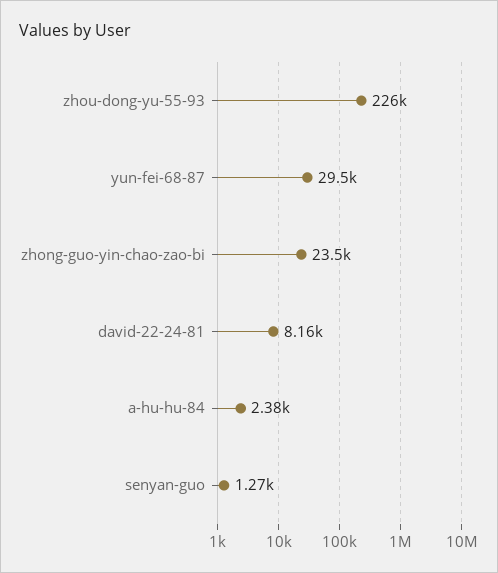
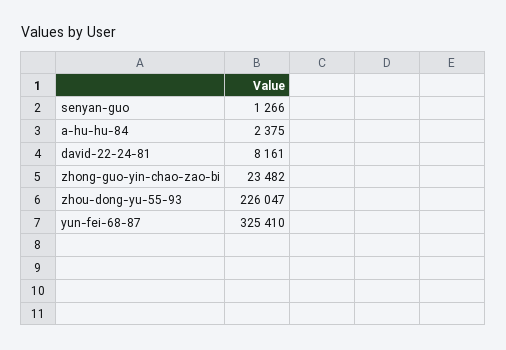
yun-fei-68-87: 29500 -> 325410

